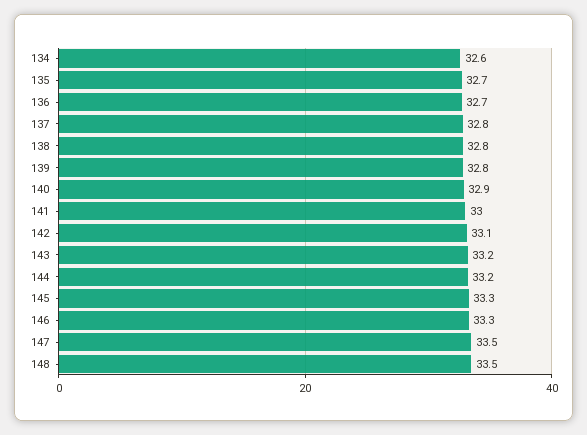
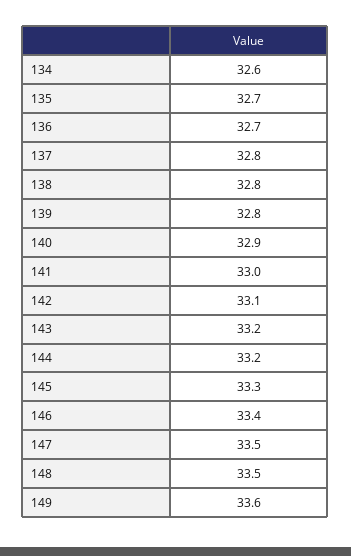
146: 33.3 -> 33.4
149: none -> 33.6

